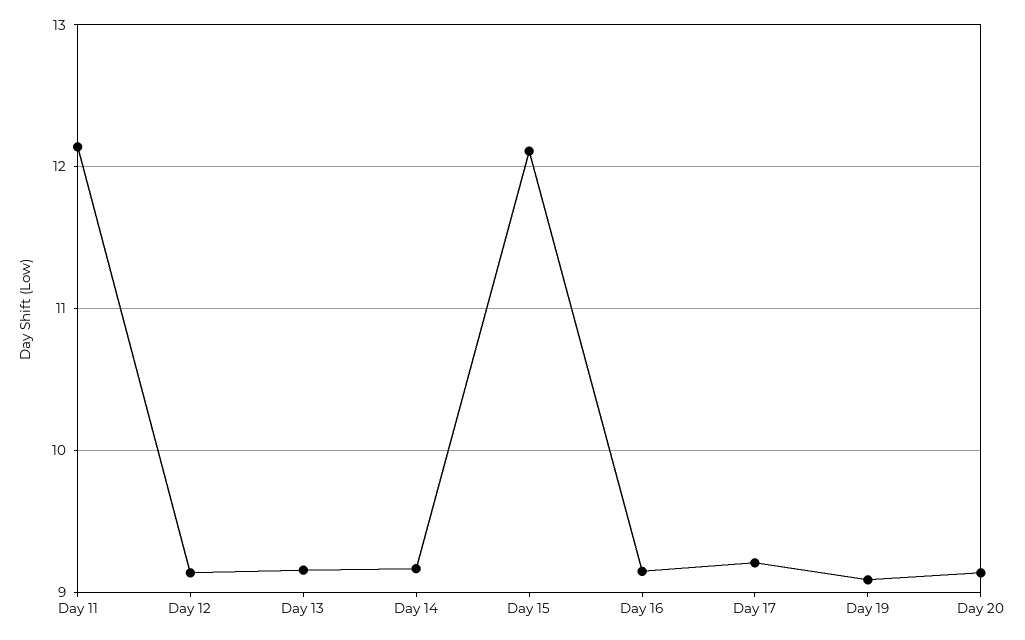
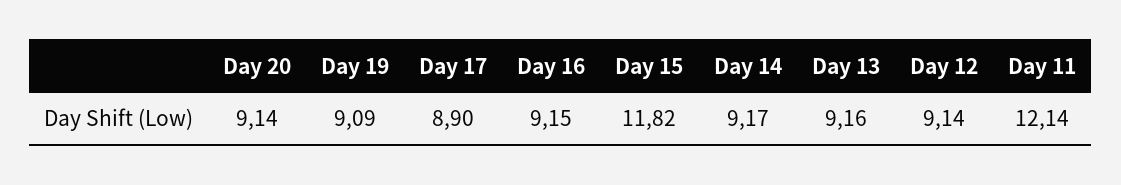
Day 15: 12.1 -> 11.82
Day 17: 9.2 -> 8.9

